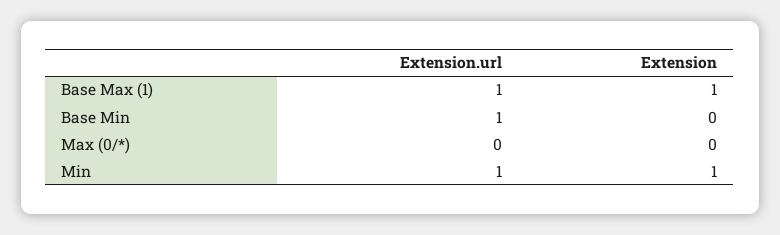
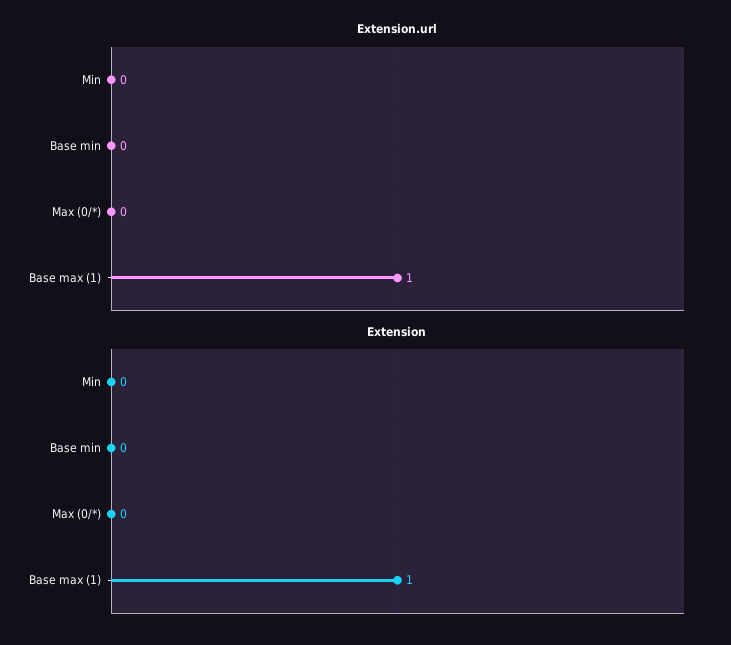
Extension.url, Base Min: 1 -> 0
Extension.url, Min: 1 -> 0
Extension, Min: 1 -> 0

